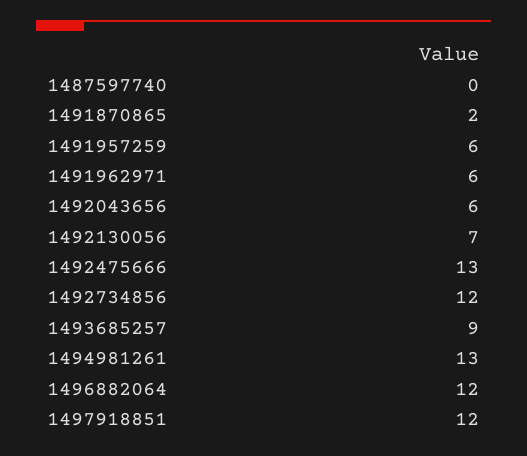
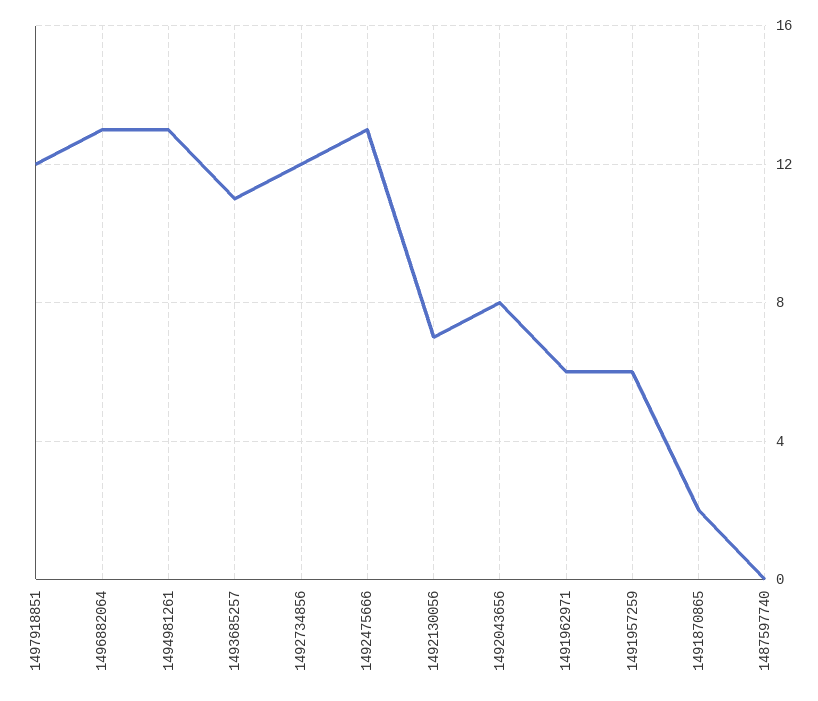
1492043656: 6 -> 8
1493685257: 9 -> 11
1496882064: 12 -> 13

